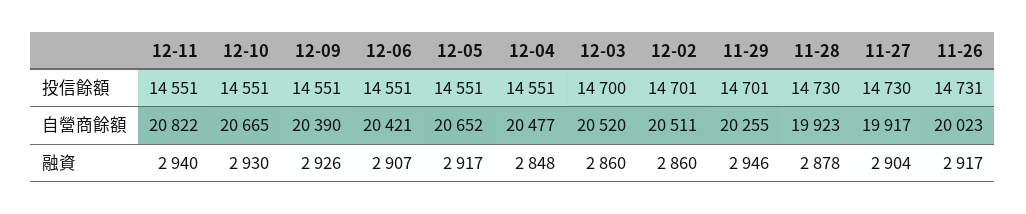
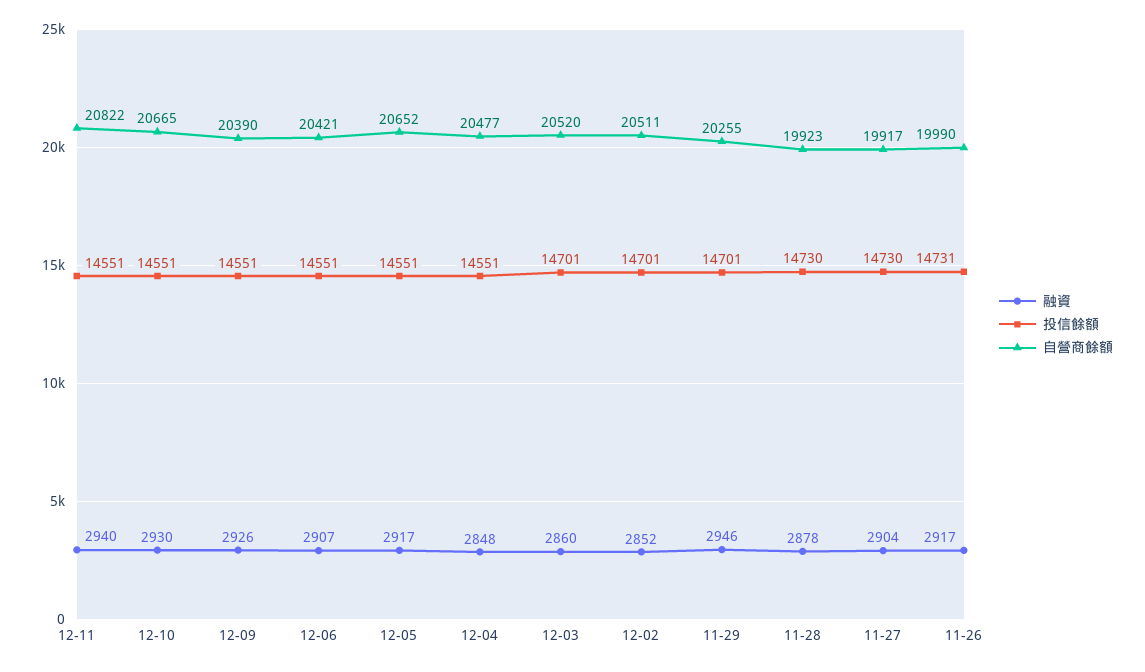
投信餘額, 12-03: 14700 -> 14701
自營商餘額, 11-26: 20023 -> 19990
融資, 12-02: 2860 -> 2852

